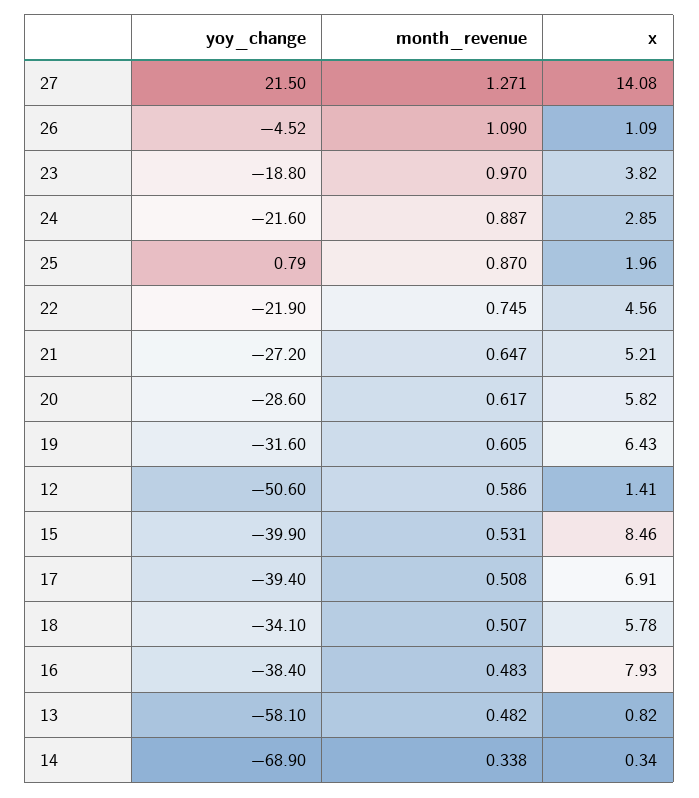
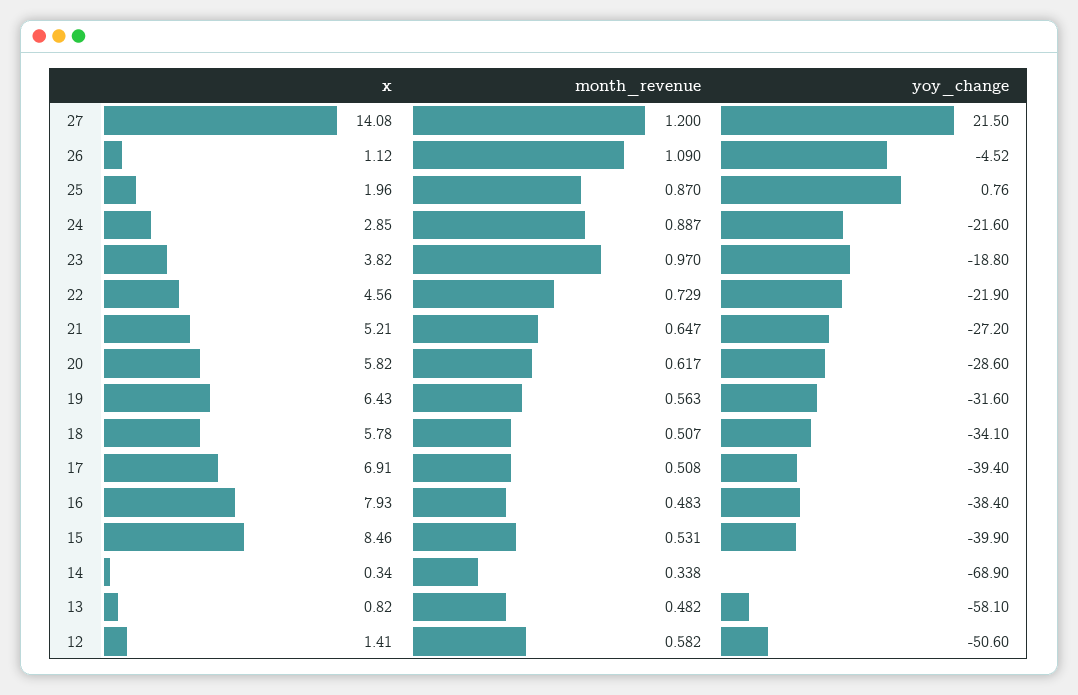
month_revenue, 27: 1.271 -> 1.2
x, 26: 1.09 -> 1.12
yoy_change, 25: 0.79 -> 0.76
month_revenue, 22: 0.745 -> 0.729
month_revenue, 19: 0.605 -> 0.563
month_revenue, 12: 0.586 -> 0.582

